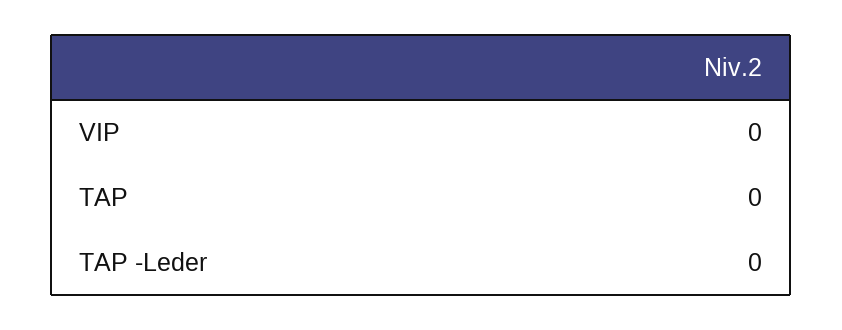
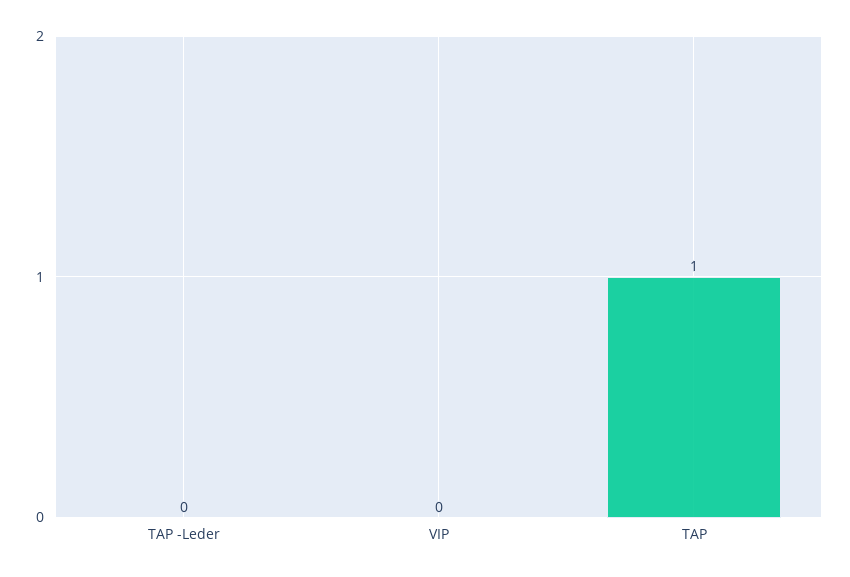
TAP: 0 -> 1

